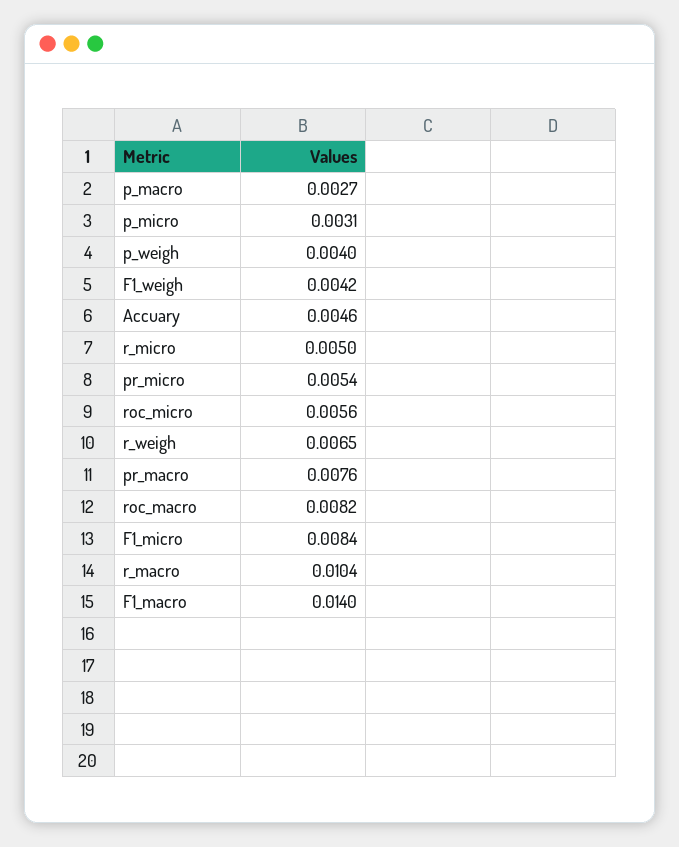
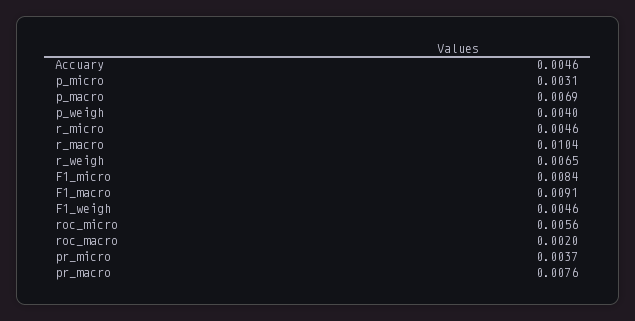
p_macro: 0.0027 -> 0.0069
F1_weigh: 0.0042 -> 0.0046
r_micro: 0.005 -> 0.0046
pr_micro: 0.0054 -> 0.0037
roc_macro: 0.0082 -> 0.002
F1_macro: 0.014 -> 0.0091

